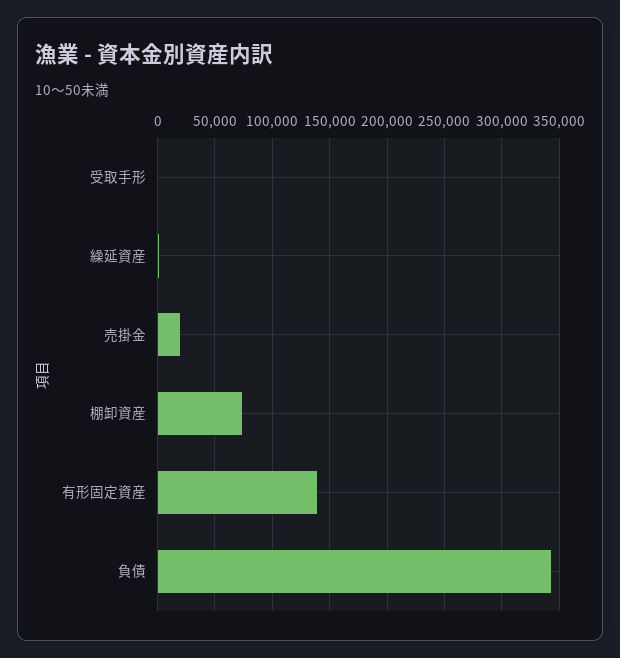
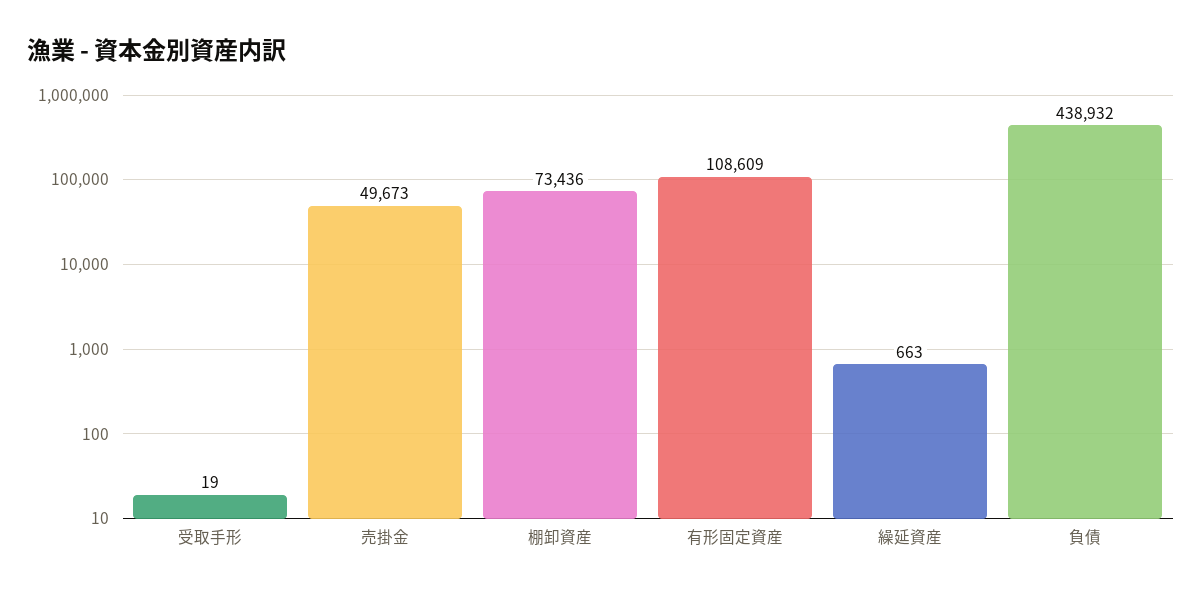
売掛金: 20000 -> 49673
有形固定資産: 140000 -> 108609
負債: 340000 -> 438932

